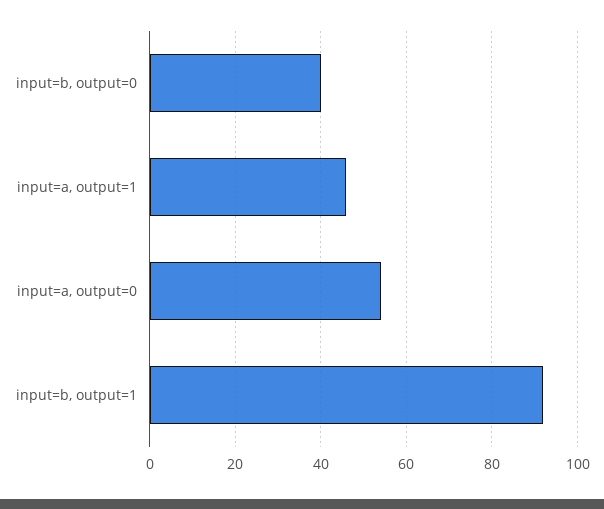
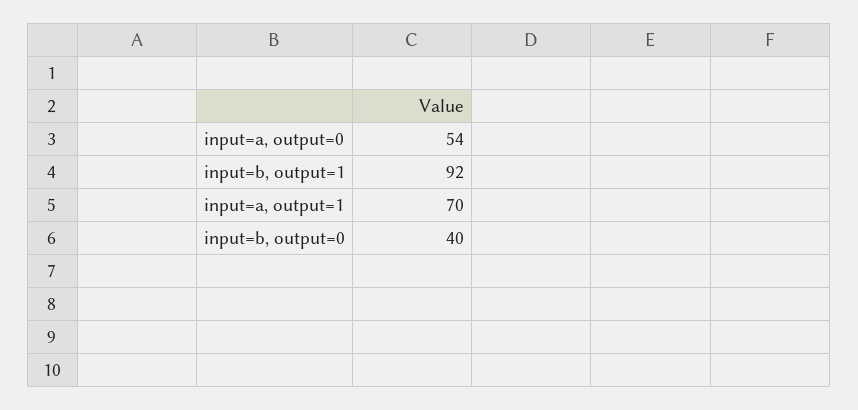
input=a, output=1: 45 -> 70

